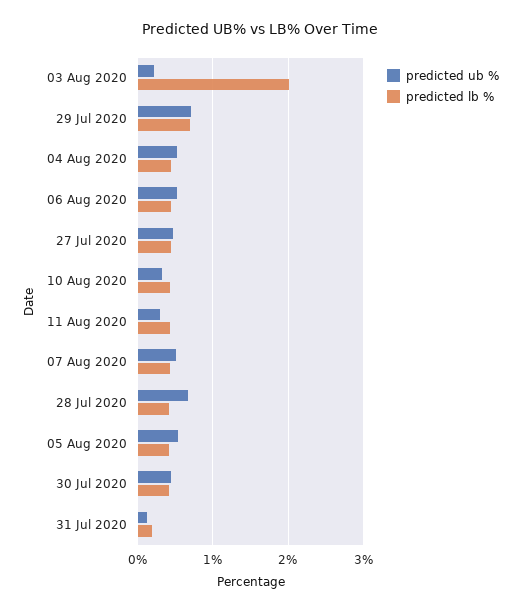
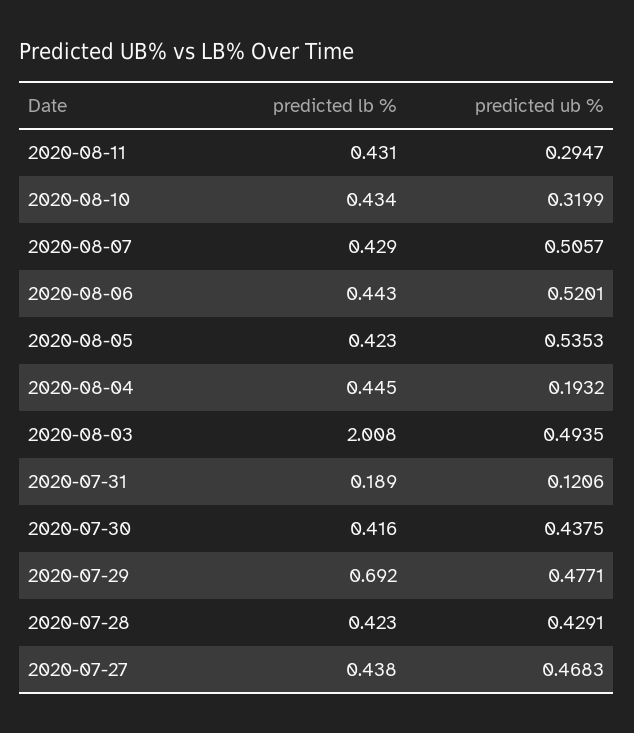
predicted ub %, 03 Aug 2020: 0.2 -> 0.4935
predicted ub %, 29 Jul 2020: 0.7 -> 0.4771
predicted ub %, 04 Aug 2020: 0.5 -> 0.1932
predicted ub %, 28 Jul 2020: 0.7 -> 0.4291

